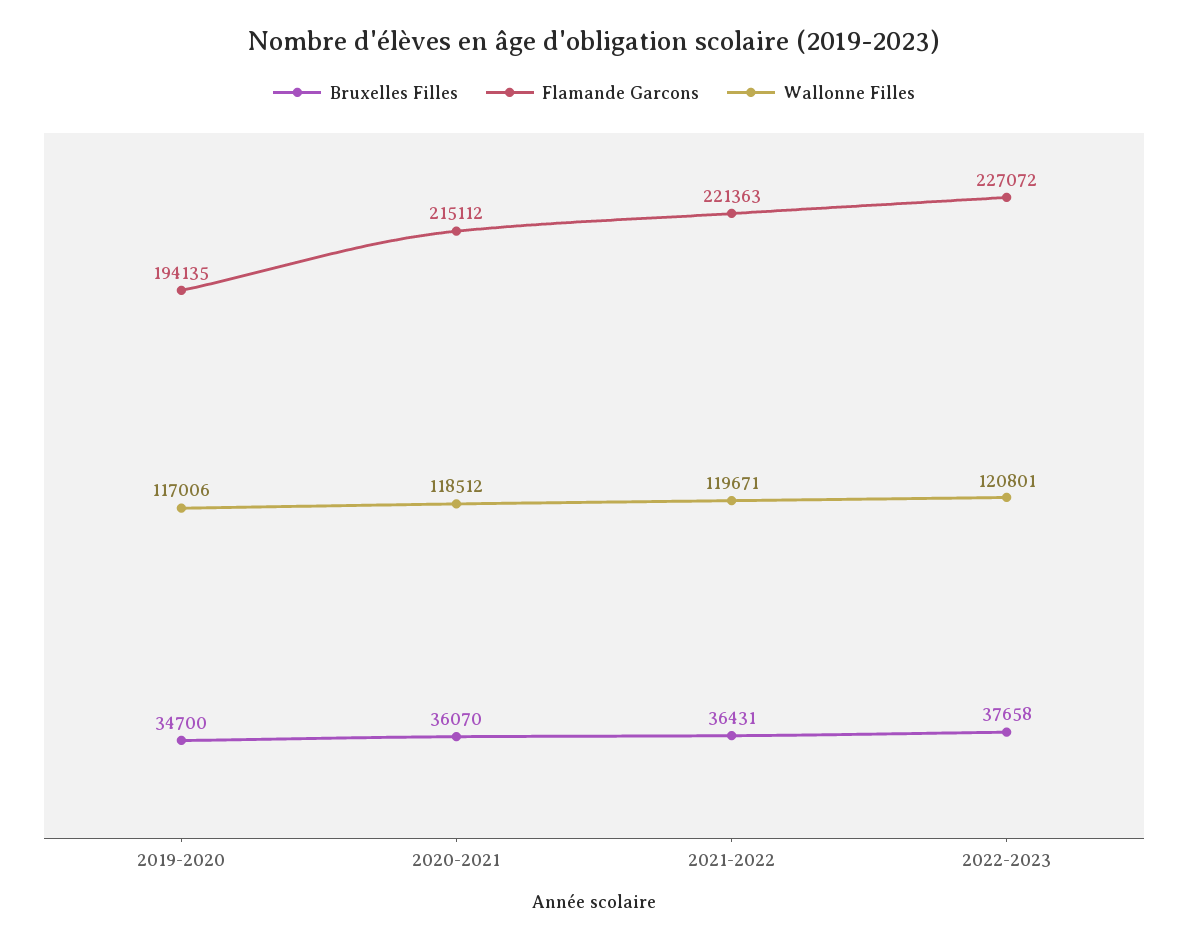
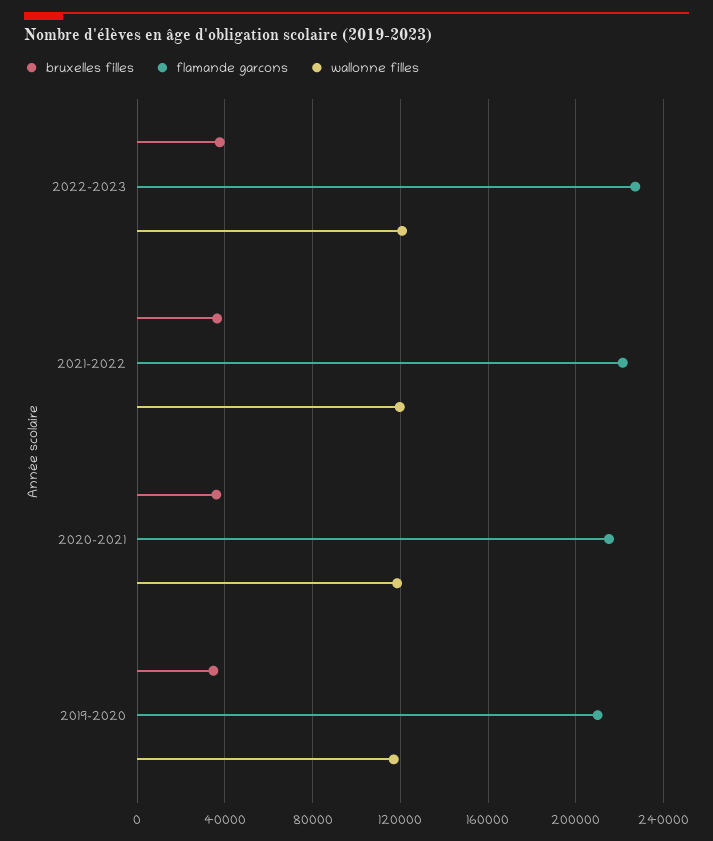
Flamande Garcons, 2019-2020: 194135 -> 210000

